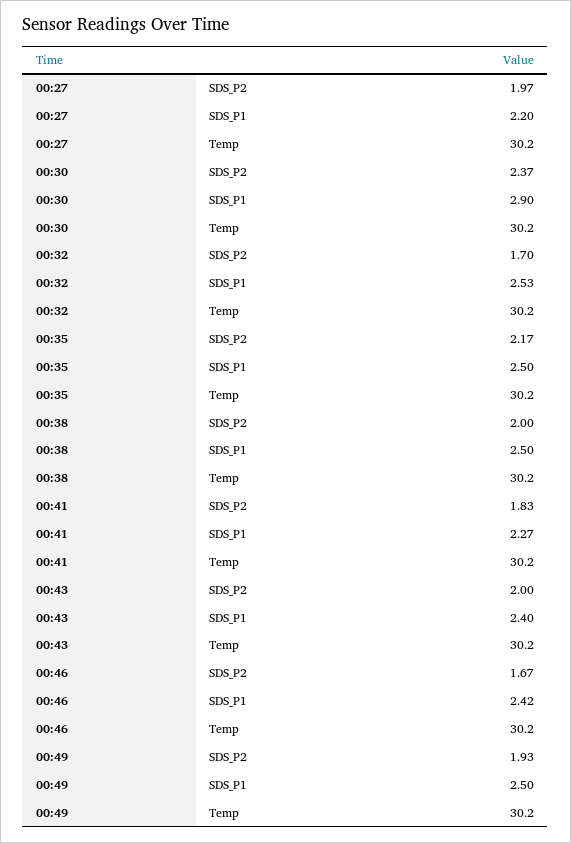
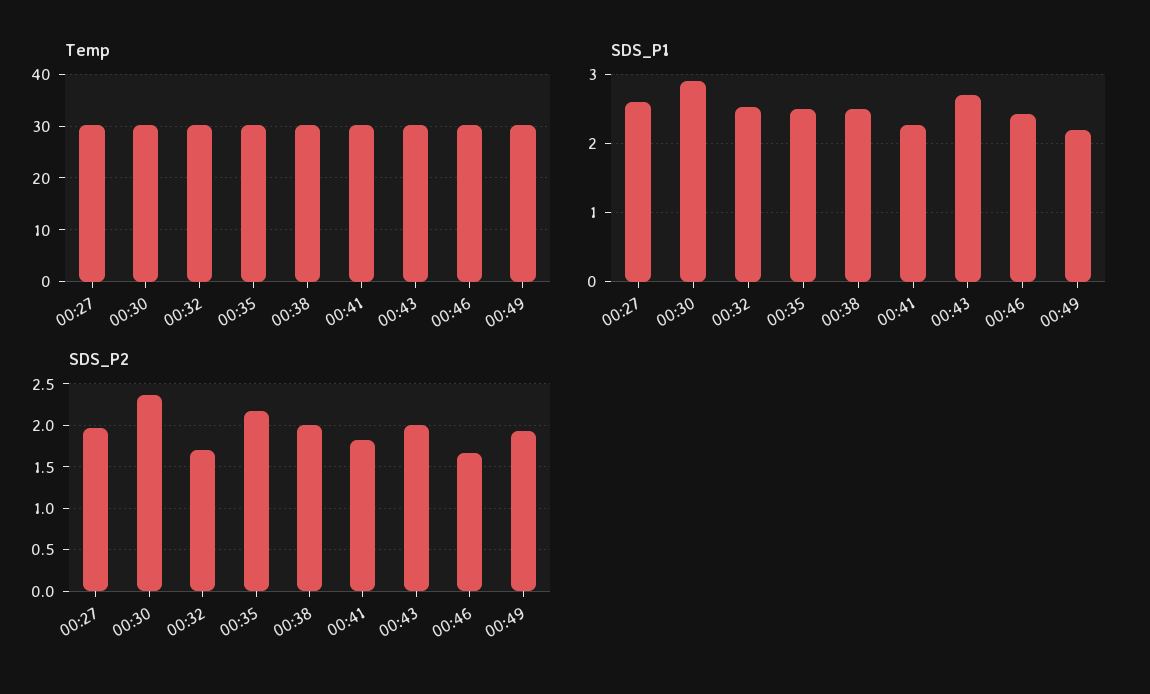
SDS_P1, 00:27: 2.2 -> 2.6
SDS_P1, 00:43: 2.4 -> 2.7
SDS_P1, 00:49: 2.5 -> 2.2

